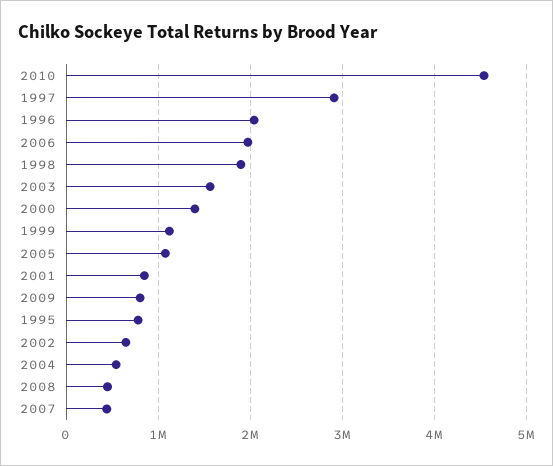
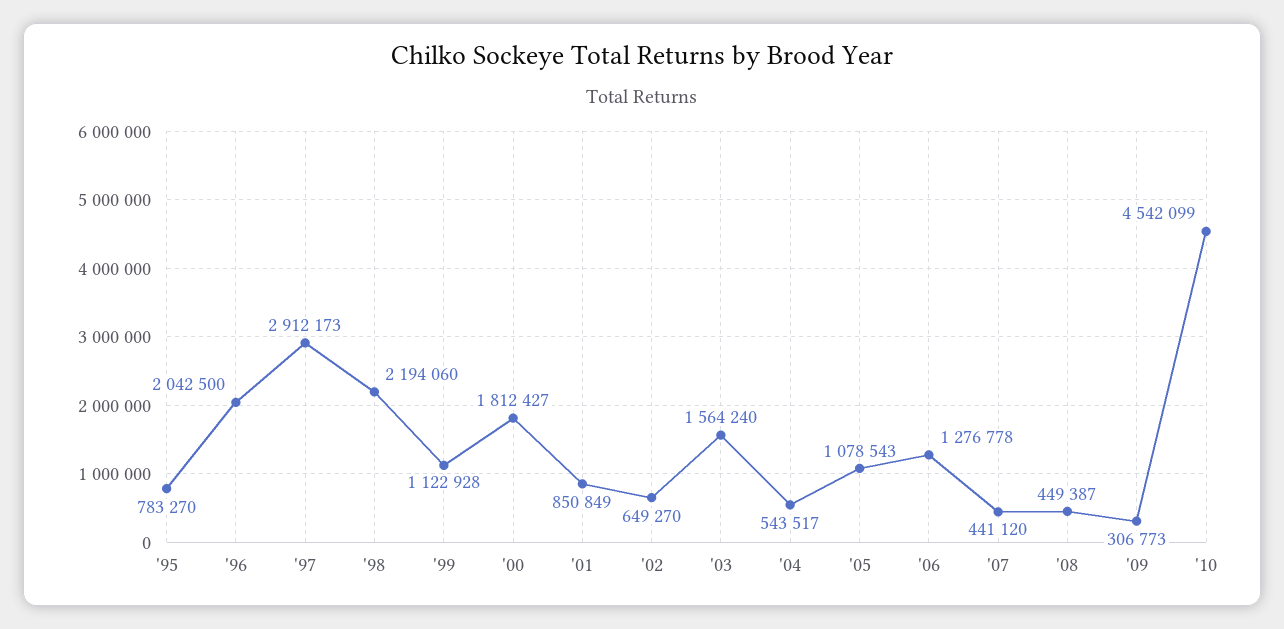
2006: 2000000 -> 1276778
1998: 1900000 -> 2194060
2000: 1400000 -> 1812427
2009: 800000 -> 306773

